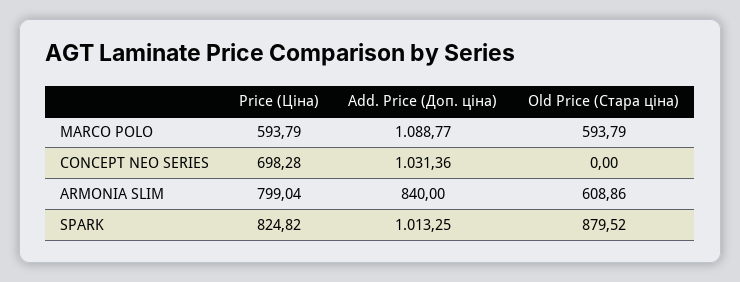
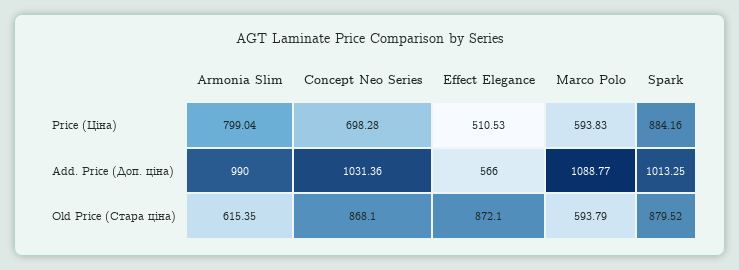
Price (Ціна), MARCO POLO: 593.79 -> 593.83
Old Price (Стара ціна), CONCEPT NEO SERIES: 0 -> 868.1
Add. Price (Доп. ціна), ARMONIA SLIM: 840 -> 990
Old Price (Стара ціна), ARMONIA SLIM: 608.86 -> 615.35
Price (Ціна), SPARK: 824.82 -> 884.16
Price (Ціна), Effect Elegance: none -> 510.53
Add. Price (Доп. ціна), Effect Elegance: none -> 566
Old Price (Стара ціна), Effect Elegance: none -> 872.1

